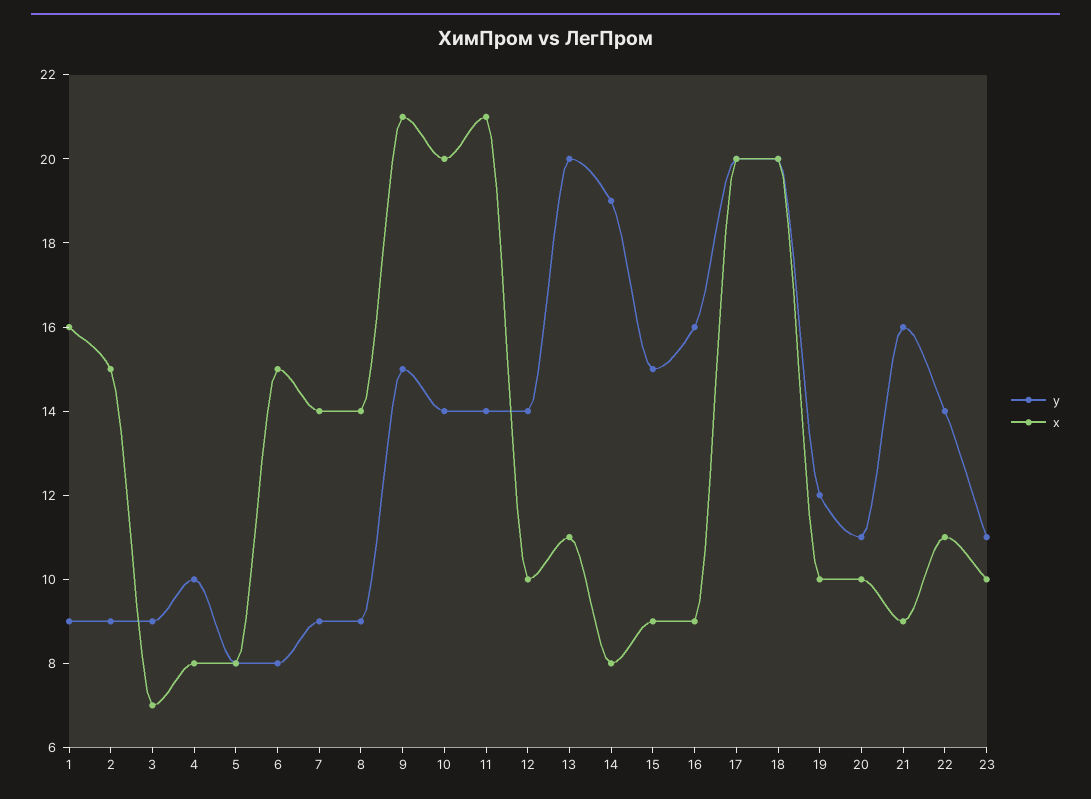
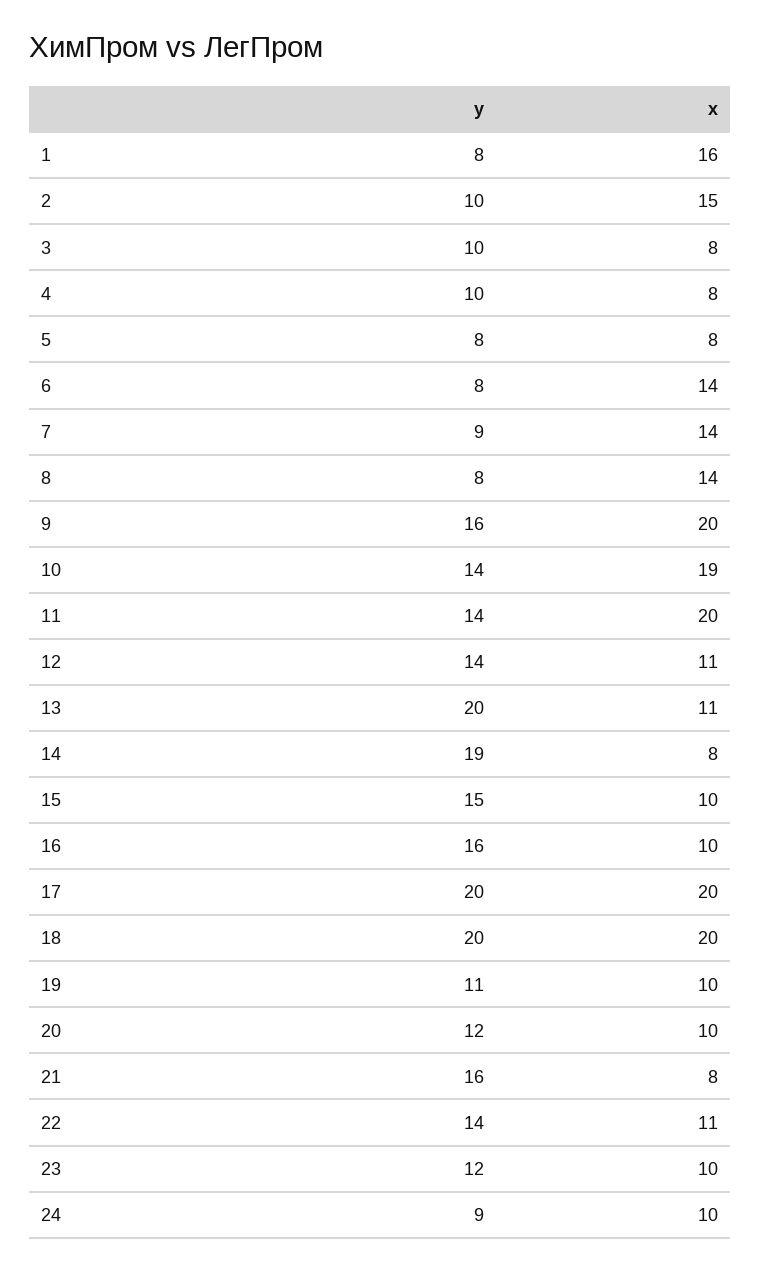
y, 1: 9 -> 8
y, 2: 9 -> 10
y, 3: 9 -> 10
x, 3: 7 -> 8
x, 6: 15 -> 14
y, 8: 9 -> 8
y, 9: 15 -> 16
x, 9: 21 -> 20
x, 10: 20 -> 19
x, 11: 21 -> 20
x, 12: 10 -> 11
x, 15: 9 -> 10
x, 16: 9 -> 10
y, 19: 12 -> 11
y, 20: 11 -> 12
x, 21: 9 -> 8
y, 23: 11 -> 12
y, 24: none -> 9
x, 24: none -> 10

